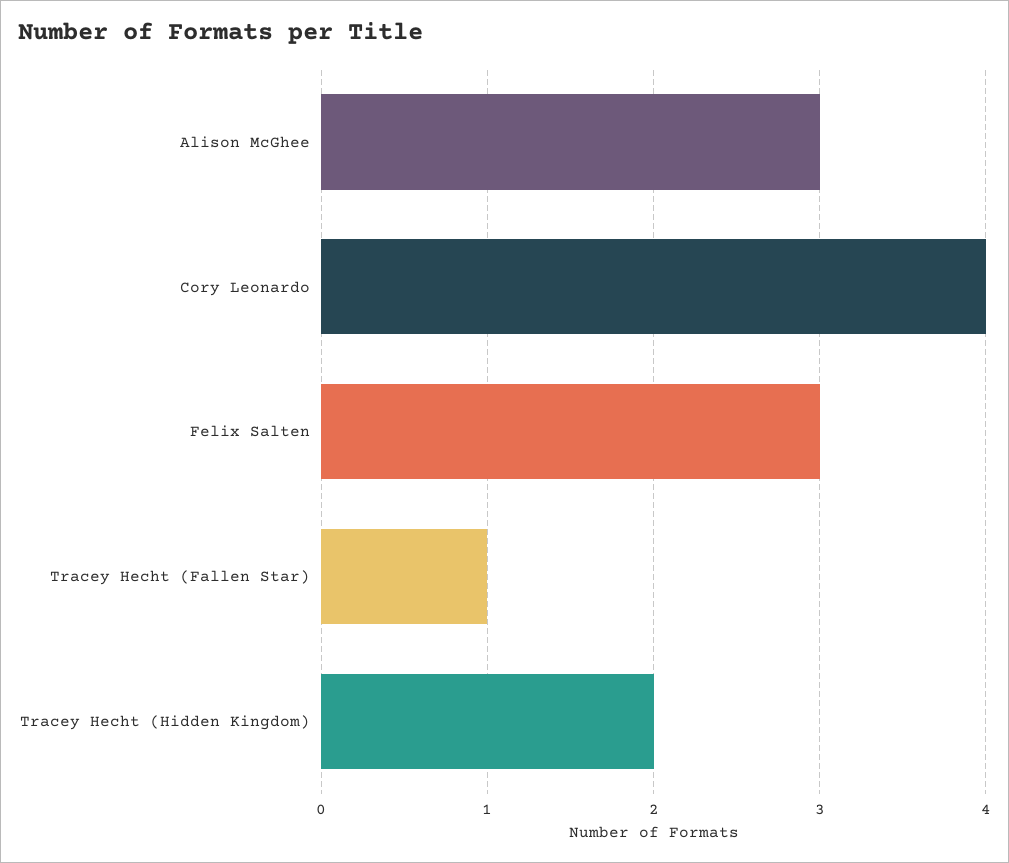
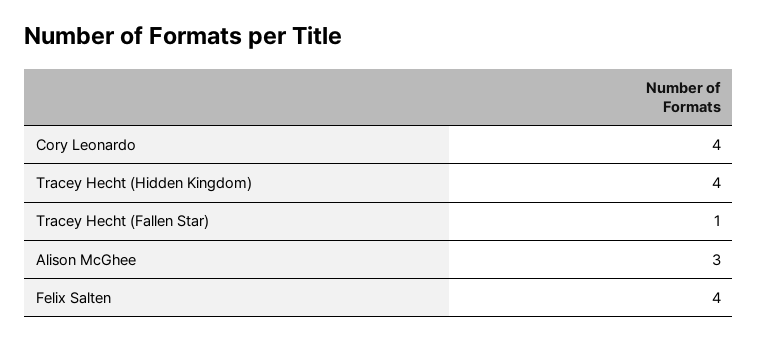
Felix Salten: 3 -> 4
Tracey Hecht (Hidden Kingdom): 2 -> 4

